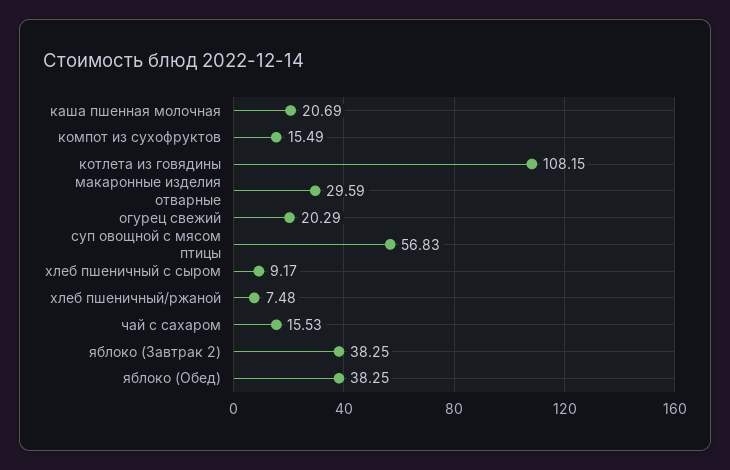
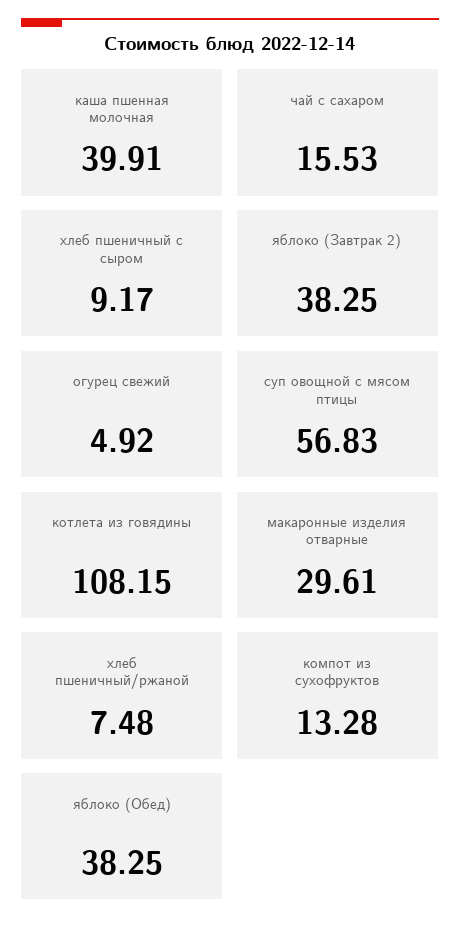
каша пшенная молочная: 20.69 -> 39.91
компот из сухофруктов: 15.49 -> 13.28
макаронные изделия отварные: 29.59 -> 29.61
огурец свежий: 20.29 -> 4.92

